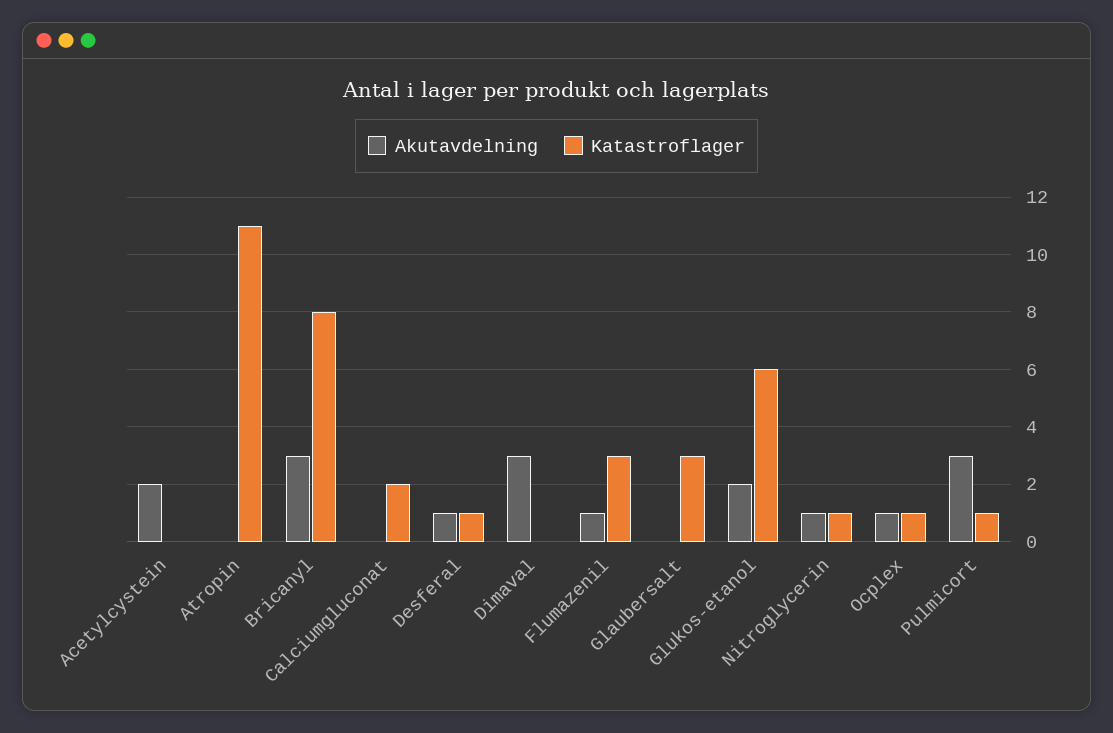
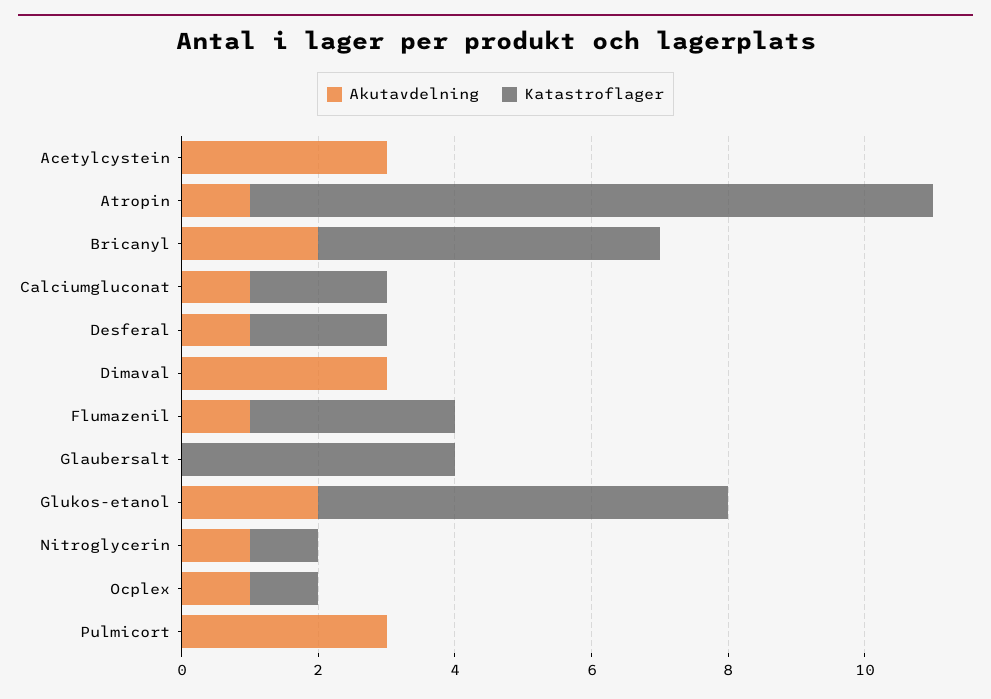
Akutavdelning, Acetylcystein: 2 -> 3
Akutavdelning, Atropin: 0 -> 1
Katastroflager, Atropin: 11 -> 10
Akutavdelning, Bricanyl: 3 -> 2
Katastroflager, Bricanyl: 8 -> 5
Akutavdelning, Calciumgluconat: 0 -> 1
Katastroflager, Desferal: 1 -> 2
Katastroflager, Glaubersalt: 3 -> 4
Katastroflager, Pulmicort: 1 -> 0

